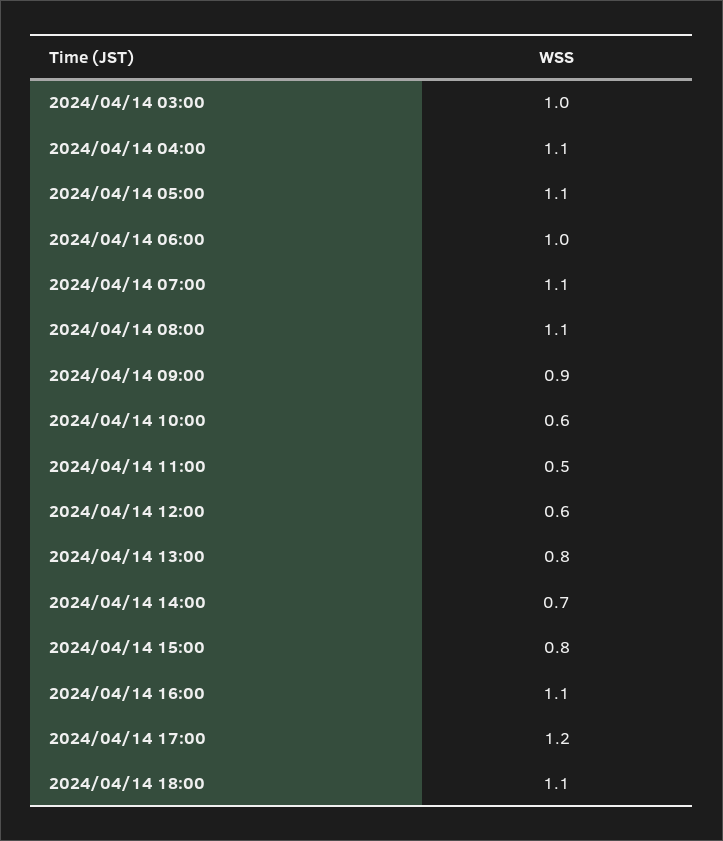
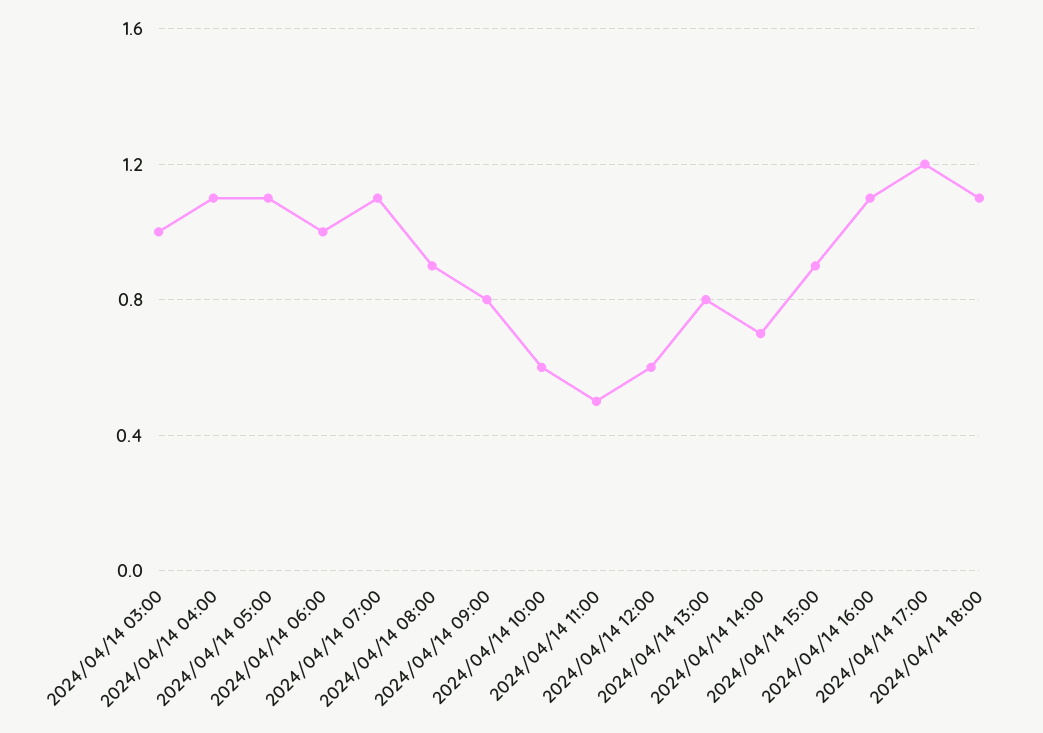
2024/04/14 08:00: 1.1 -> 0.9
2024/04/14 09:00: 0.9 -> 0.8
2024/04/14 15:00: 0.8 -> 0.9

